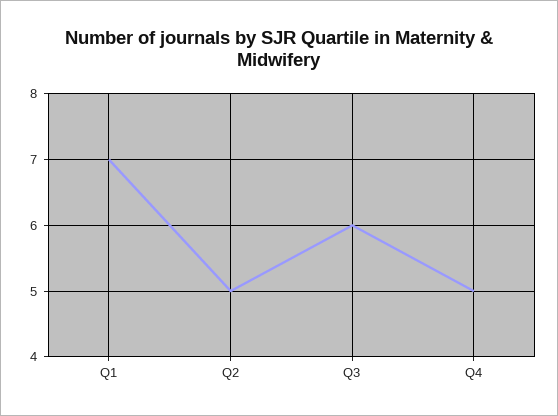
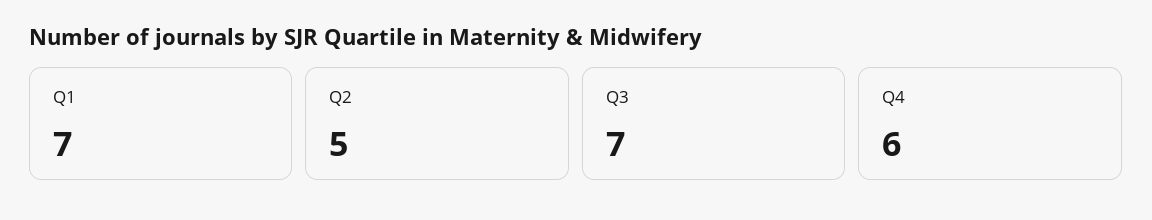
Q3: 6 -> 7
Q4: 5 -> 6

